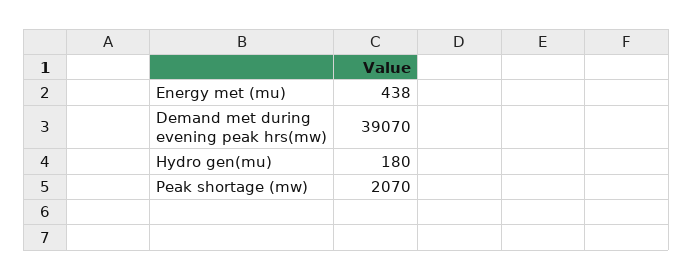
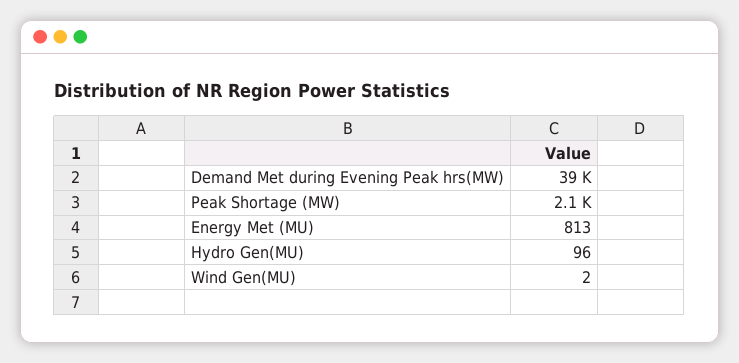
Energy met (mu): 438 -> 813
Hydro gen(mu): 180 -> 96
Wind Gen(MU): none -> 2

